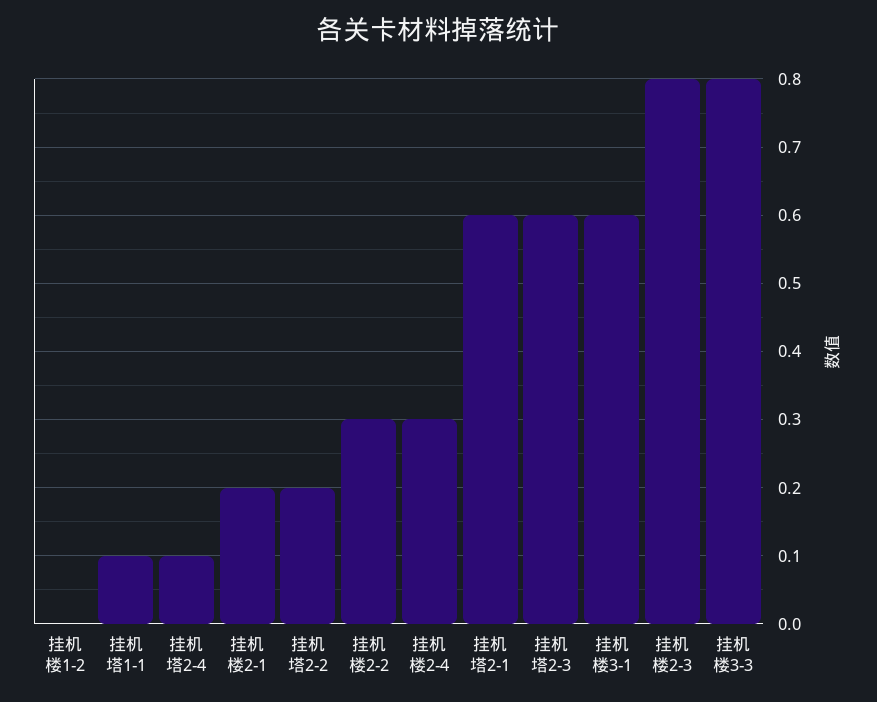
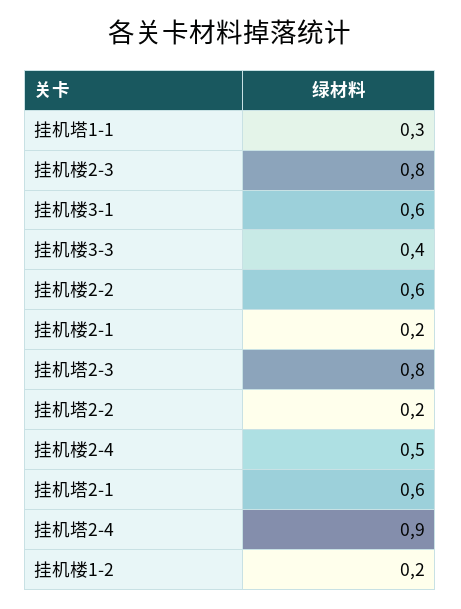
挂机楼1-2: 0 -> 0.2
挂机塔1-1: 0.1 -> 0.3
挂机塔2-4: 0.1 -> 0.9
挂机楼2-2: 0.3 -> 0.6
挂机楼2-4: 0.3 -> 0.5
挂机塔2-3: 0.6 -> 0.8
挂机楼3-3: 0.8 -> 0.4

